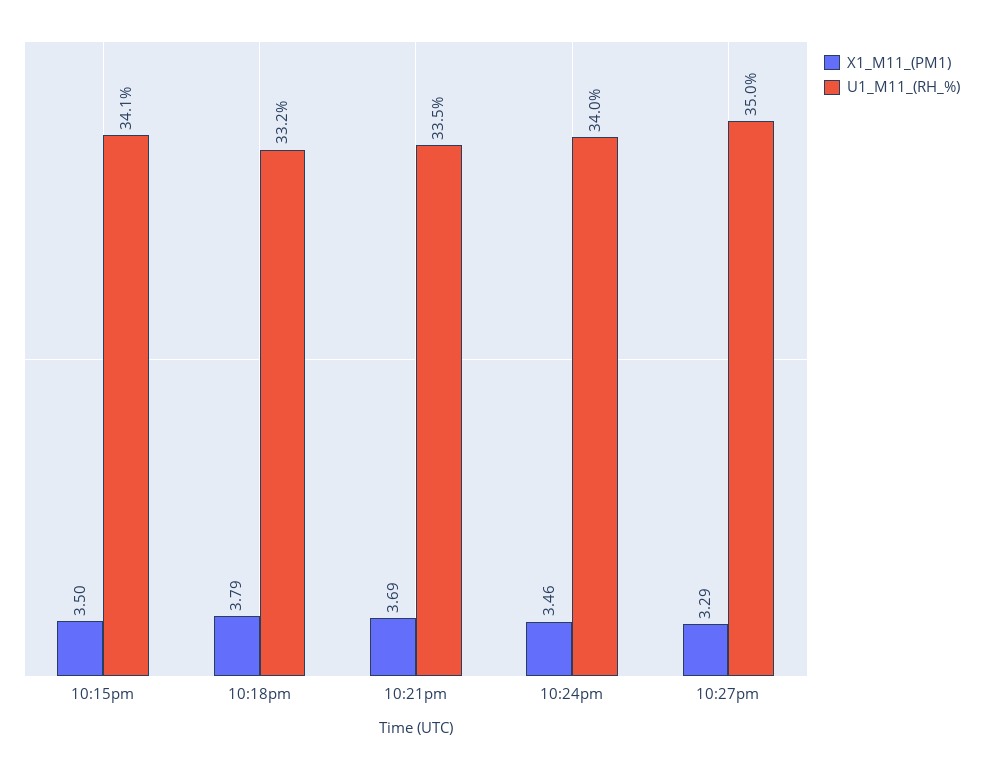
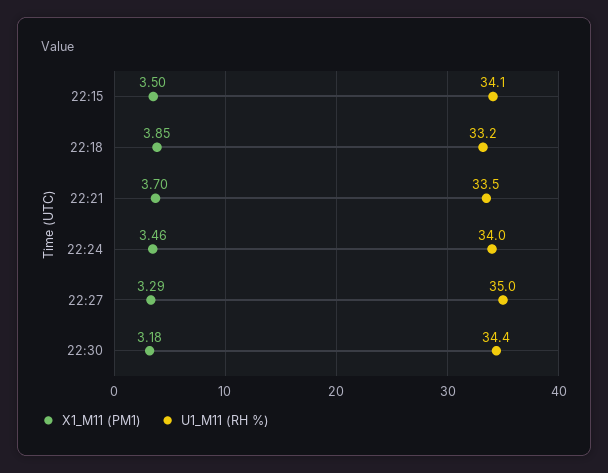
X1_M11_(PM1), 10:18pm: 3.79 -> 3.85
X1_M11_(PM1), 10:21pm: 3.69 -> 3.7
X1_M11_(PM1), 22:30: none -> 3.18
U1_M11_(RH_%), 22:30: none -> 34.4

